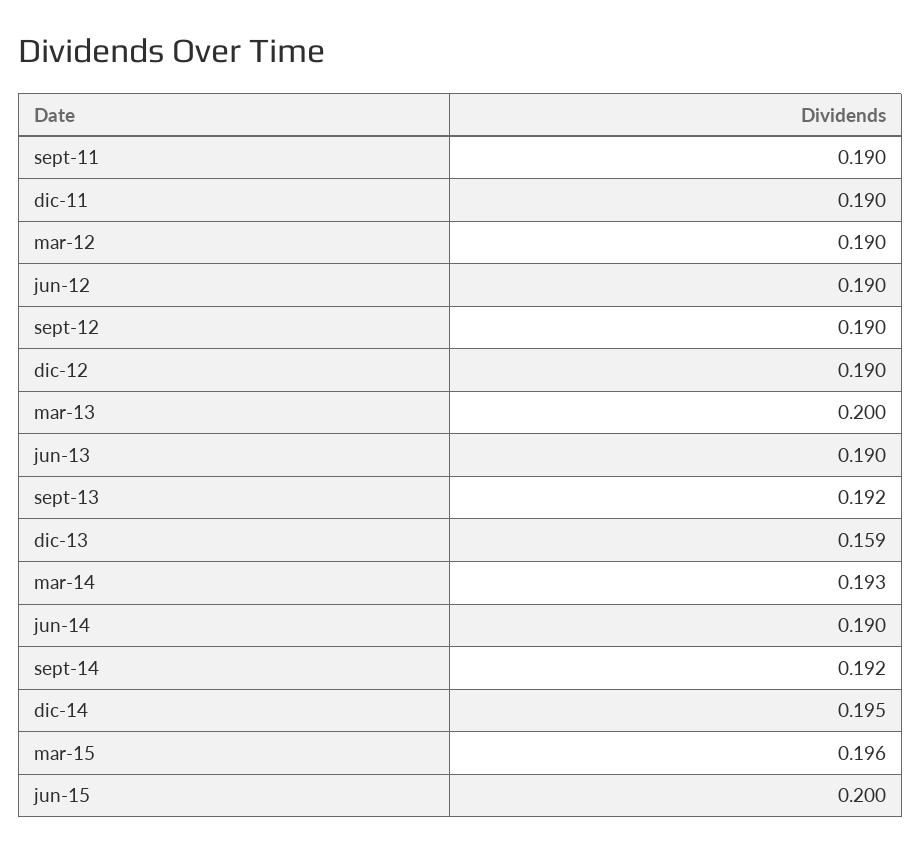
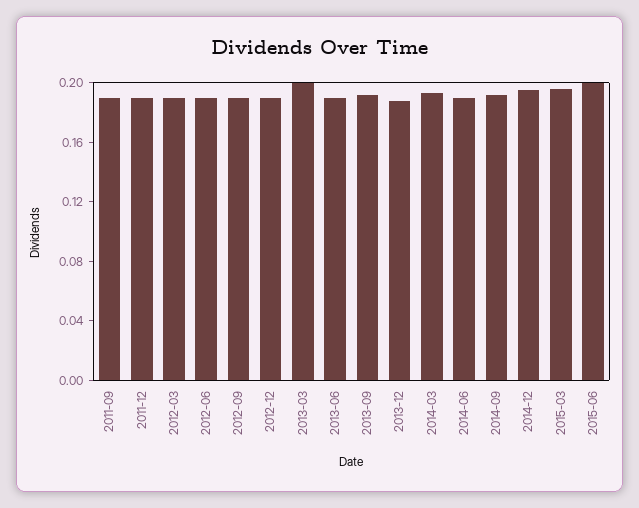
dic-13: 0.159 -> 0.19

